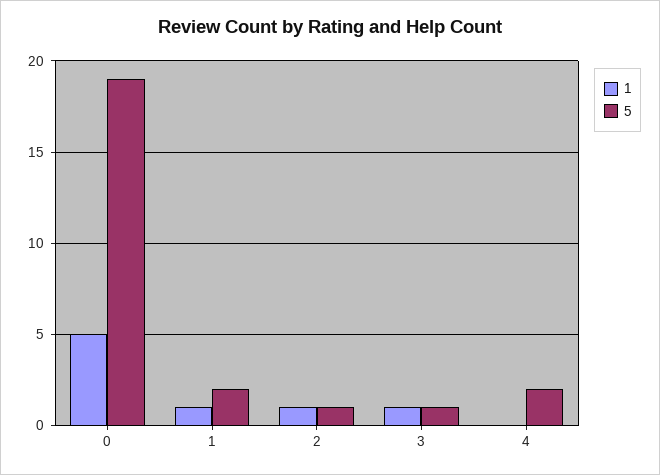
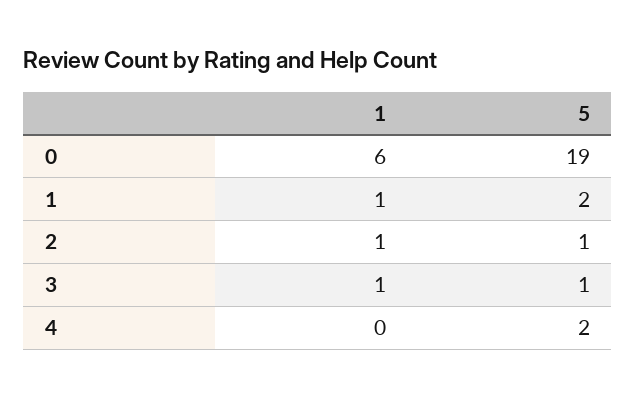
1, 0: 5 -> 6

